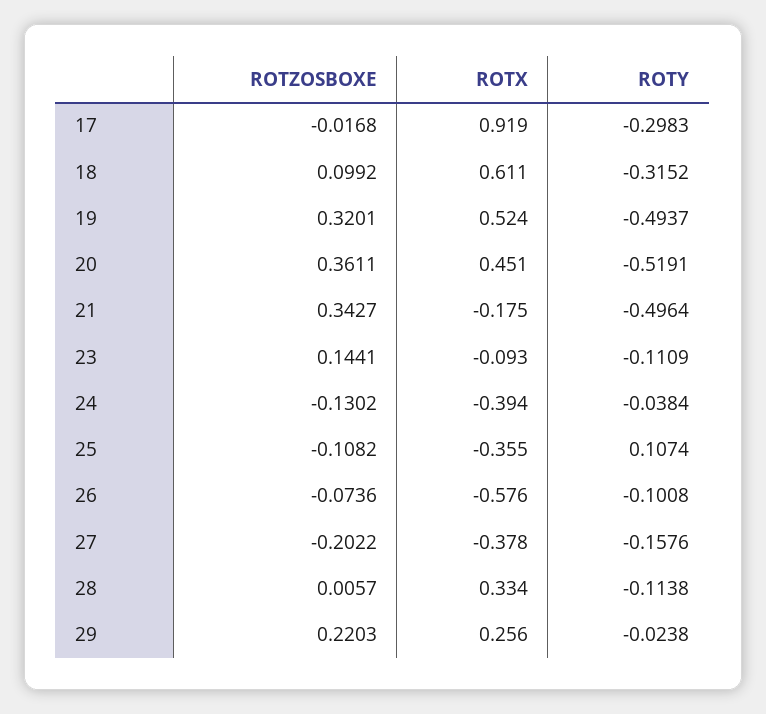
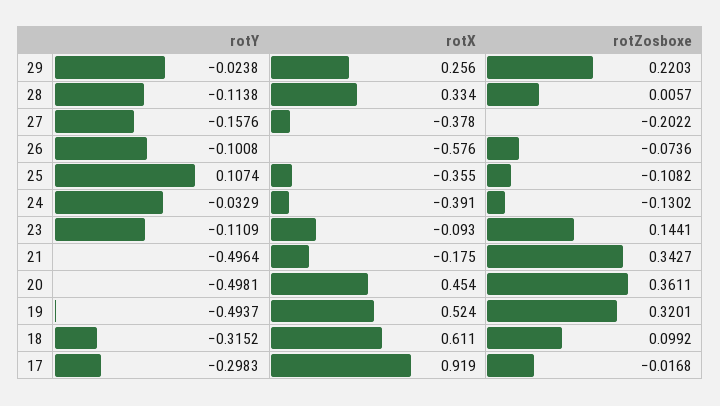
ROTX, 20: 0.451 -> 0.454
ROTY, 20: -0.5191 -> -0.4981
ROTX, 24: -0.394 -> -0.391
ROTY, 24: -0.0384 -> -0.0329

